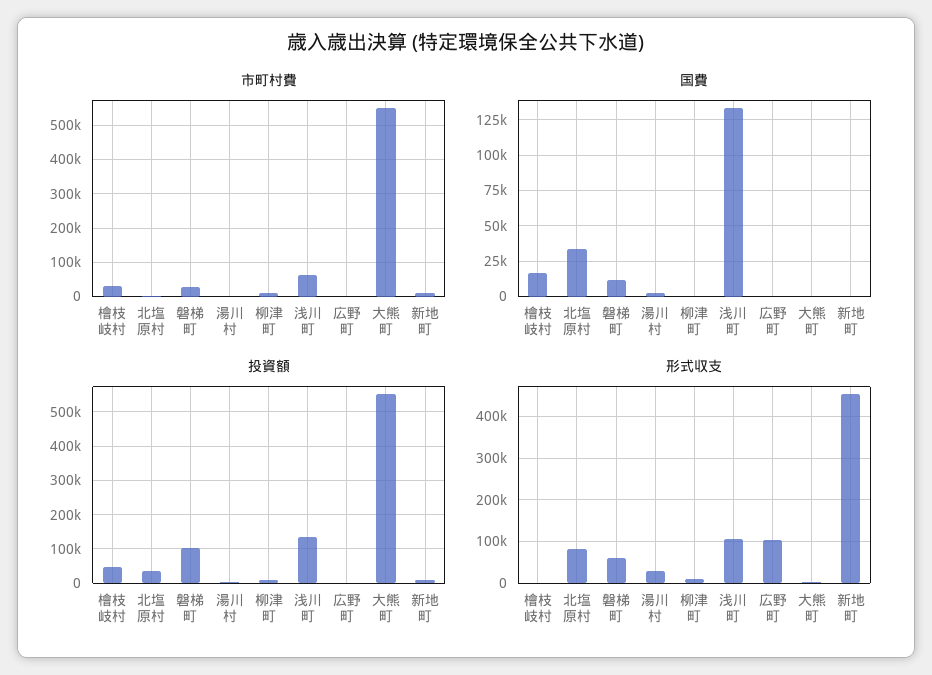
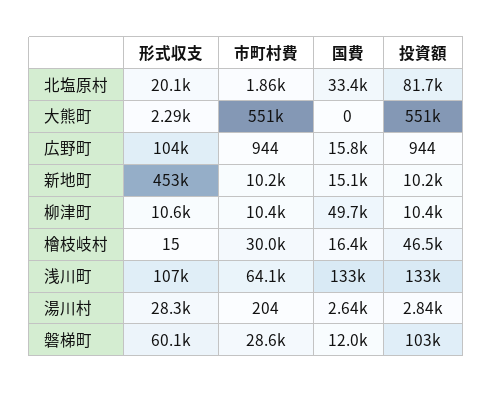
国費, 柳津町: 0 -> 49700
国費, 広野町: 0 -> 15800
国費, 新地町: 0 -> 15100
投資額, 北塩原村: 40000 -> 81700
形式収支, 北塩原村: 80000 -> 20100

